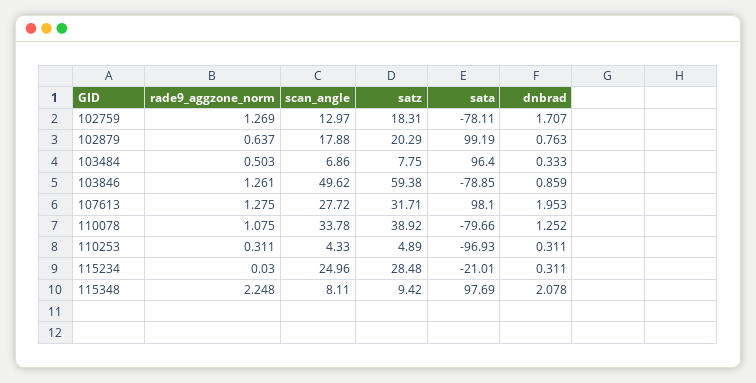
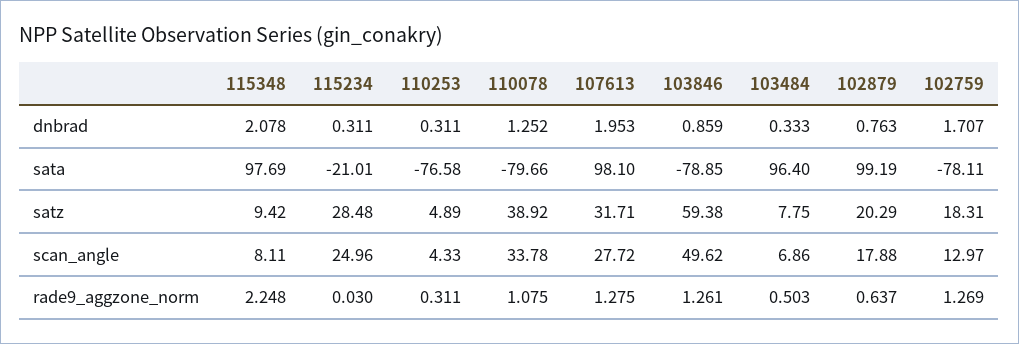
sata, 110253: -96.93 -> -76.58

